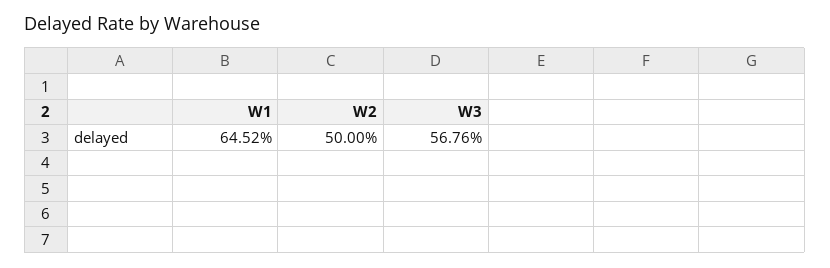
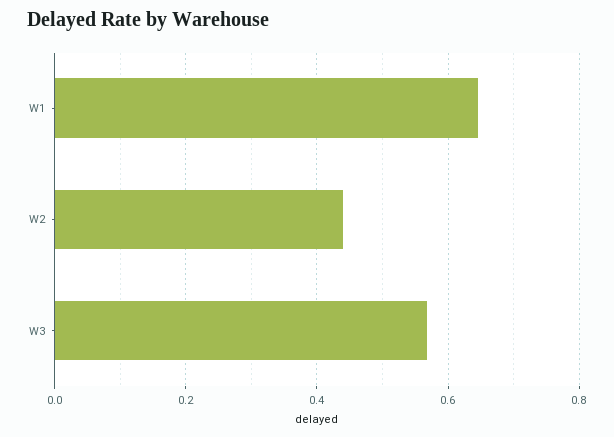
W2: 0.5 -> 0.44

